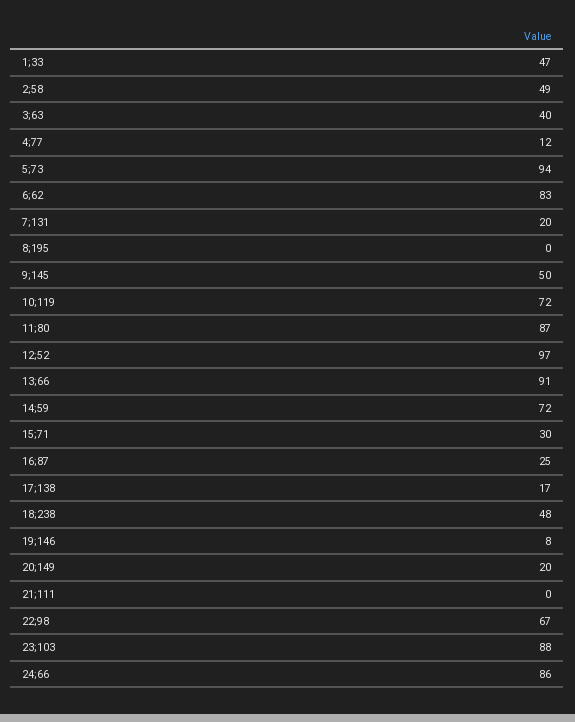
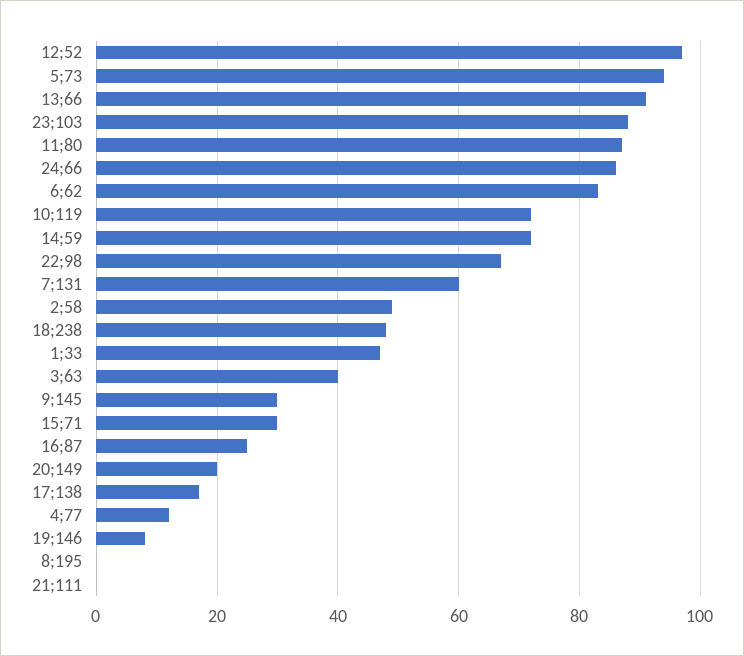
7;131: 20 -> 60
9;145: 50 -> 30

